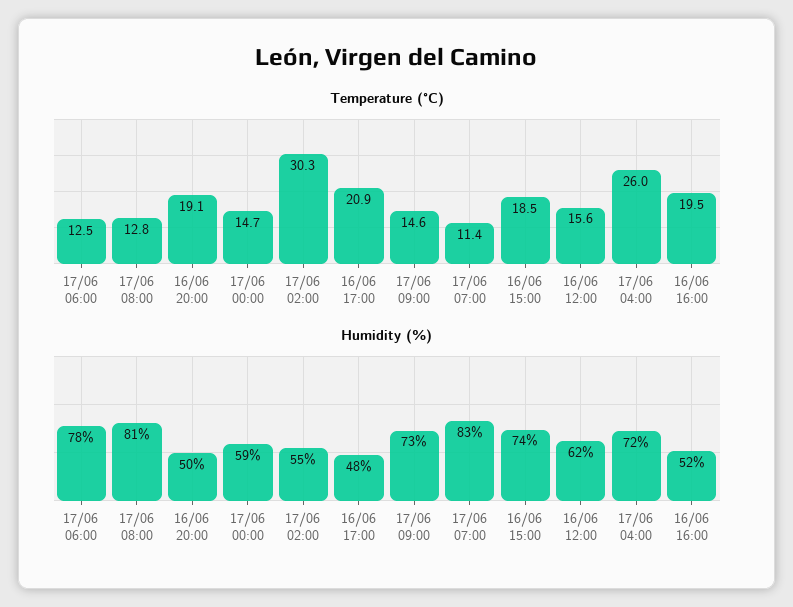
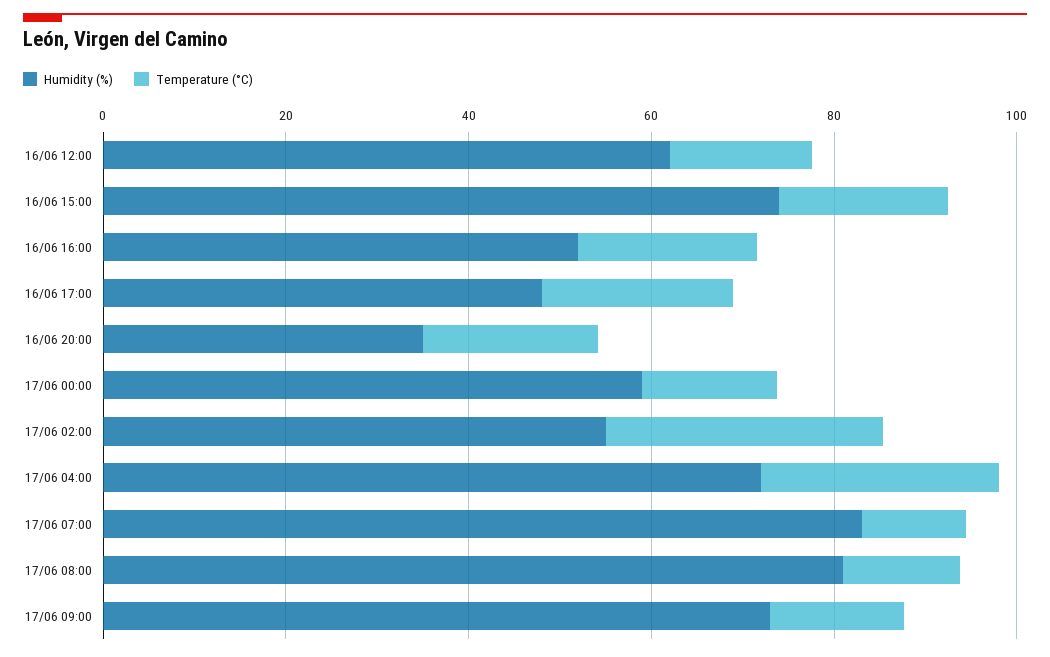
Temperature (°C), 17/06 06:00: 12.5 -> none
Humidity (%), 17/06 06:00: 78 -> none
Humidity (%), 16/06 20:00: 50 -> 35

